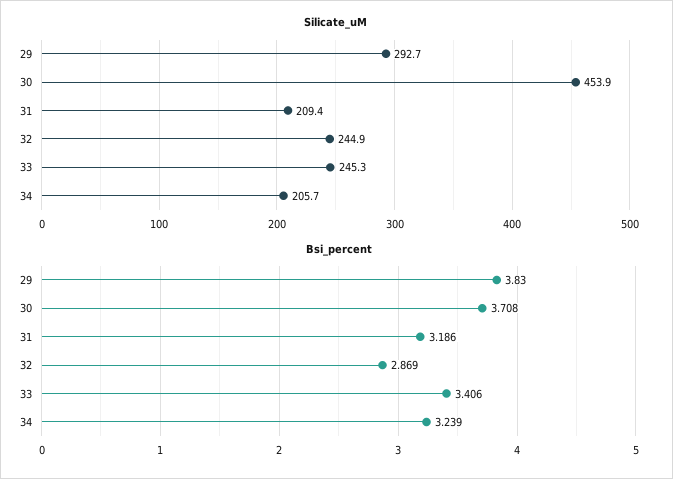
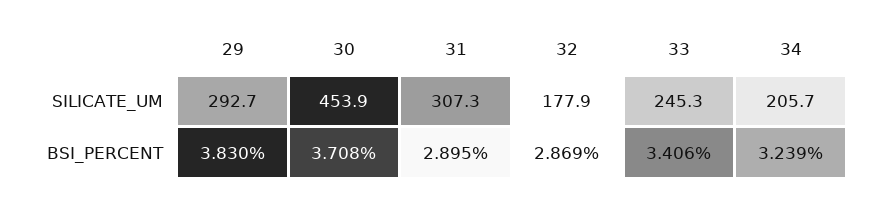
Silicate_uM, 31: 209.4 -> 307.3
Silicate_uM, 32: 244.9 -> 177.9
Bsi_percent, 31: 3.186 -> 2.895

